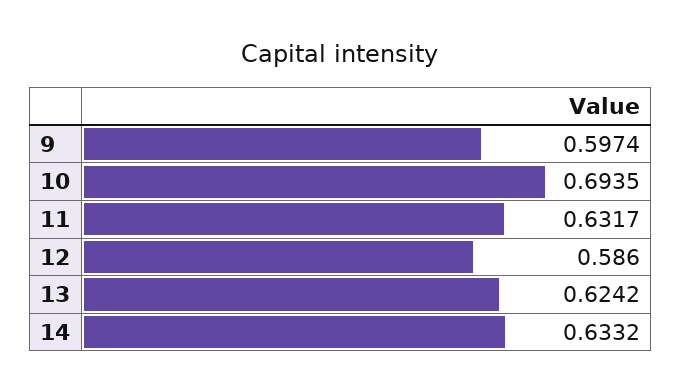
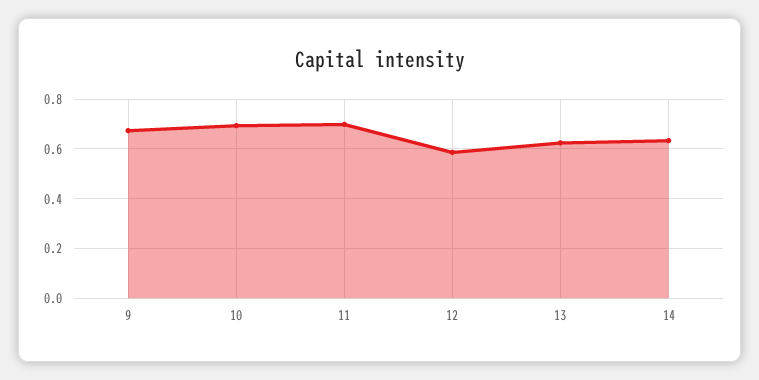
9: 0.5974 -> 0.675
11: 0.6317 -> 0.7

